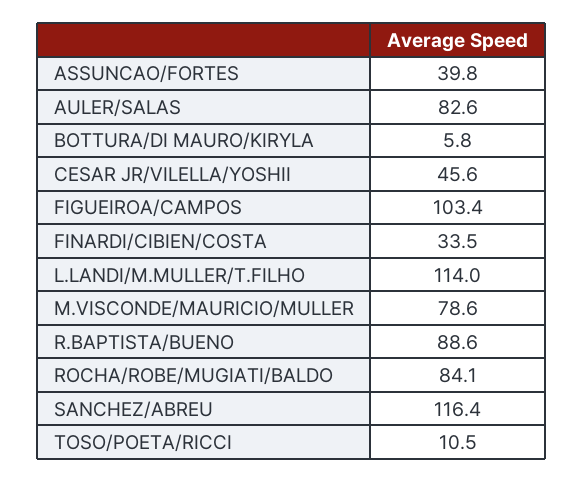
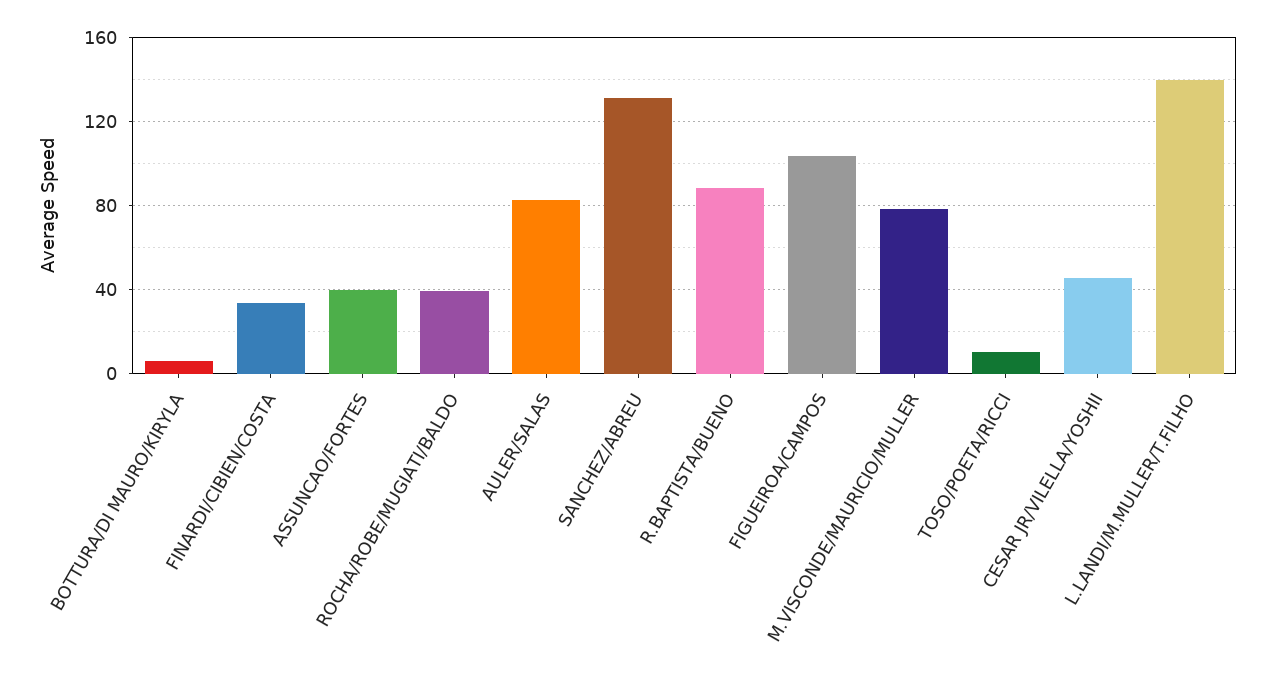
L.LANDI/M.MULLER/T.FILHO: 114 -> 140
ROCHA/ROBE/MUGIATI/BALDO: 84.1 -> 40
SANCHEZ/ABREU: 116.4 -> 130

